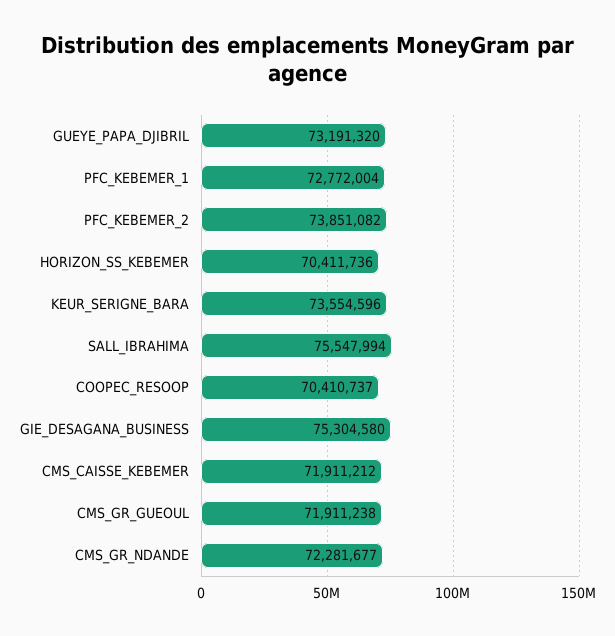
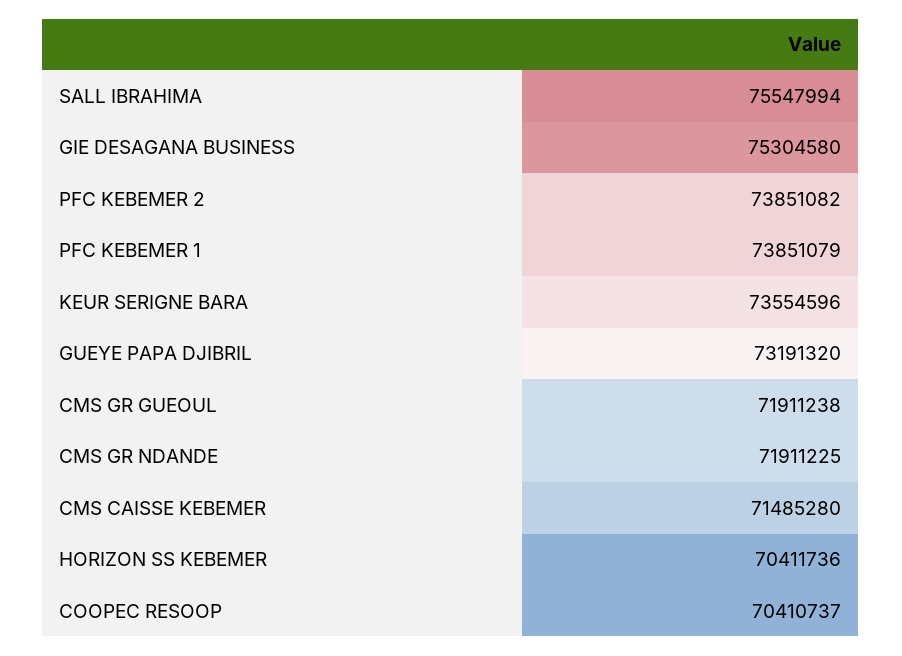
PFC_KEBEMER_1: 72772004 -> 73851079
CMS_CAISSE_KEBEMER: 71911212 -> 71485280
CMS_GR_NDANDE: 72281677 -> 71911225

